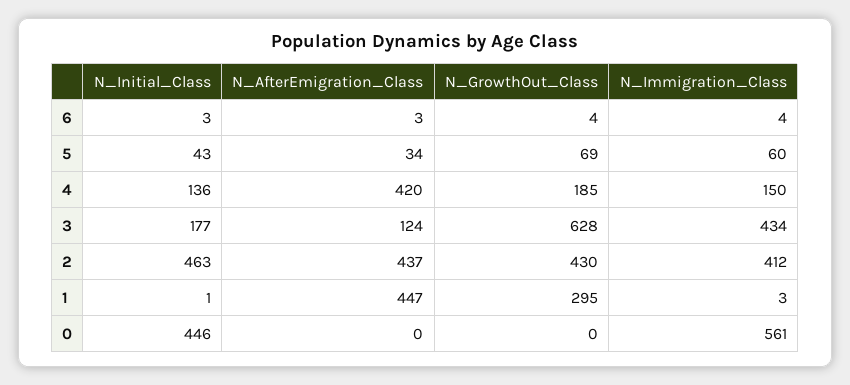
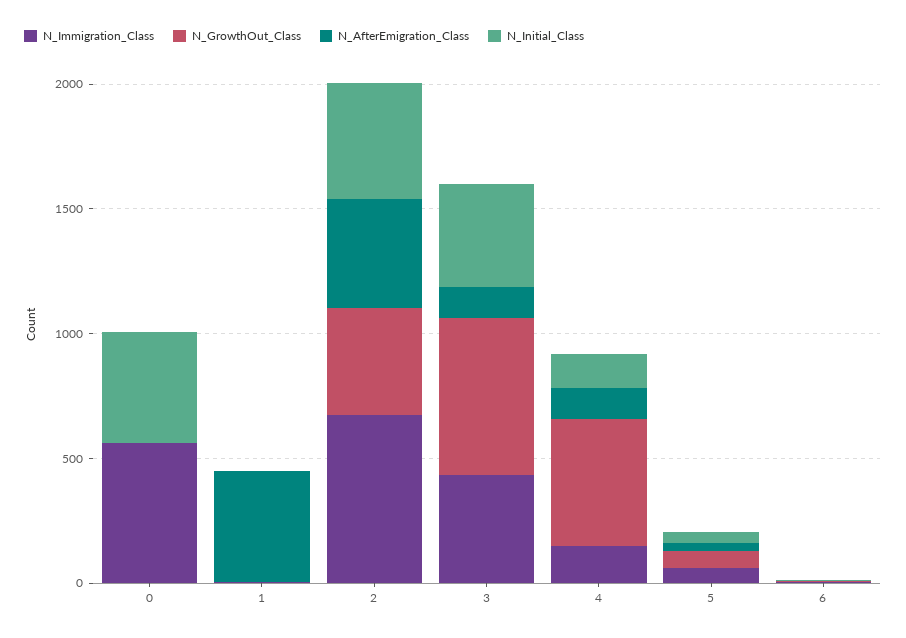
N_AfterEmigration_Class, 4: 420 -> 100
N_GrowthOut_Class, 4: 185 -> 500
N_Initial_Class, 3: 177 -> 400
N_Immigration_Class, 2: 412 -> 700
N_GrowthOut_Class, 1: 295 -> 0

